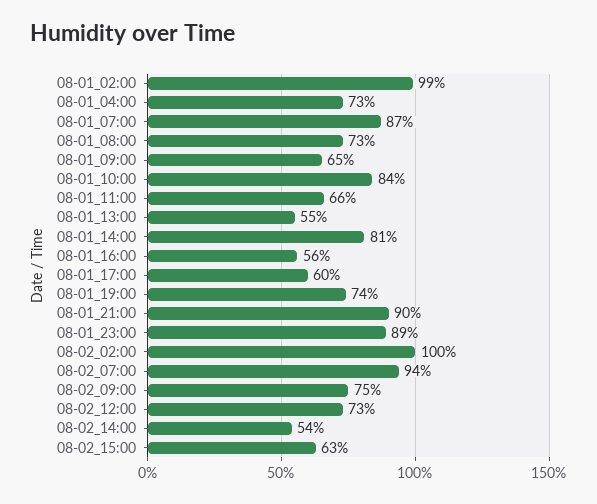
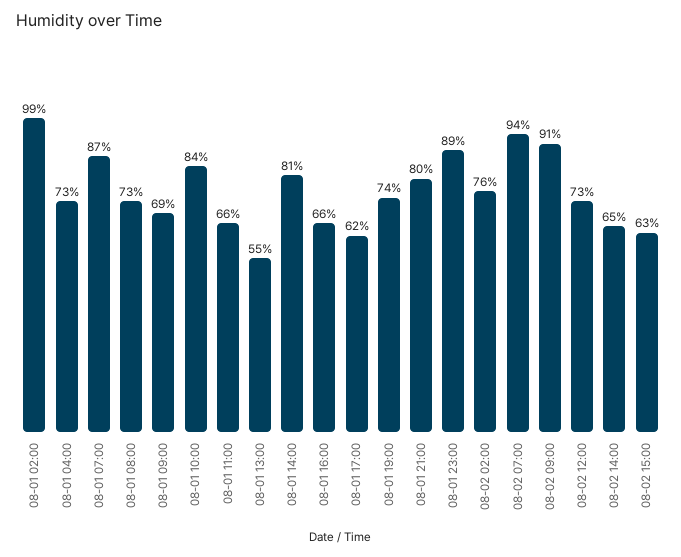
08-01_09:00: 65 -> 69
08-01_16:00: 56 -> 66
08-01_17:00: 60 -> 62
08-01_21:00: 90 -> 80
08-02_02:00: 100 -> 76
08-02_09:00: 75 -> 91
08-02_14:00: 54 -> 65

